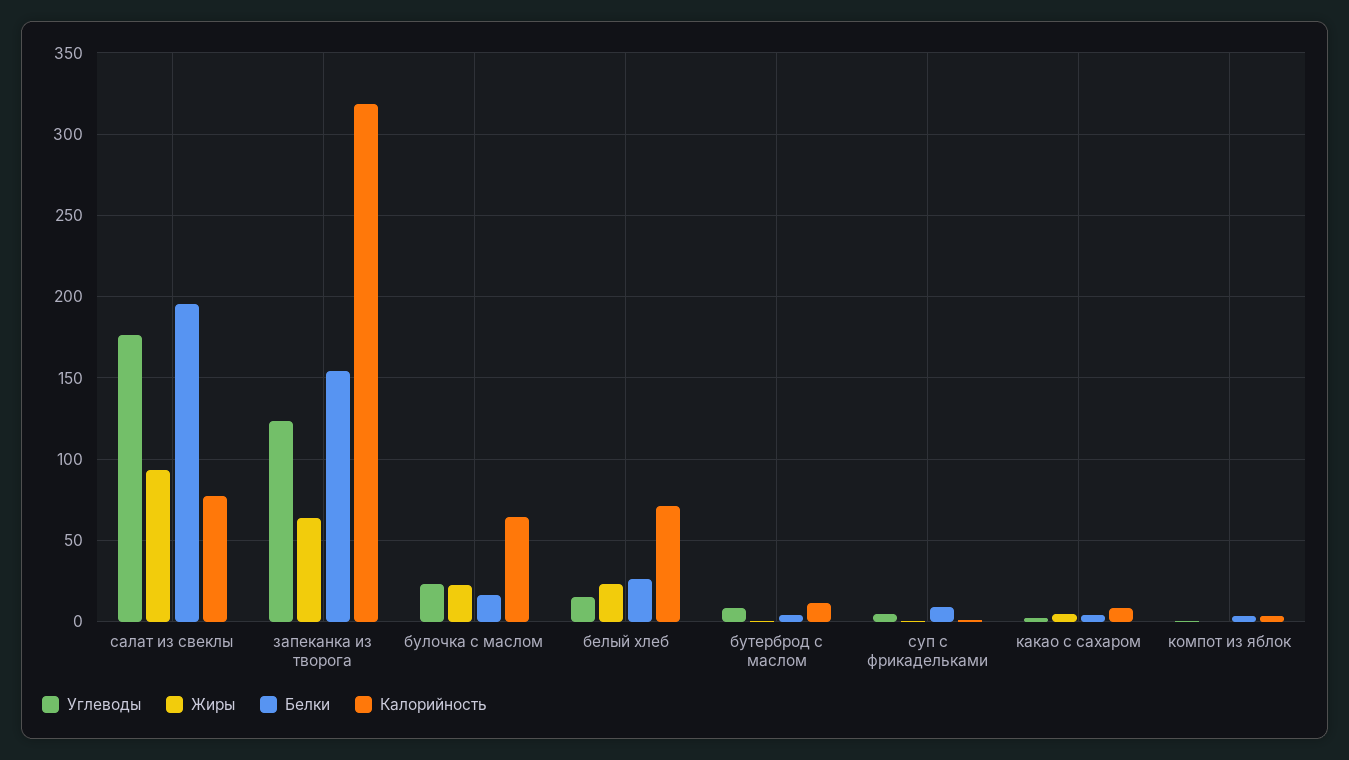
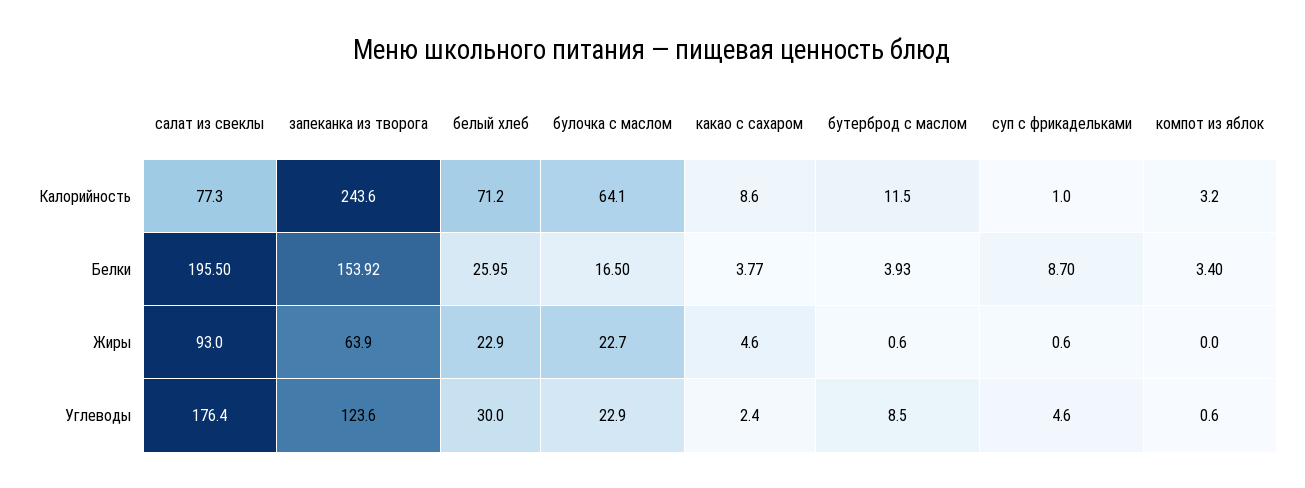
Калорийность, запеканка из творога: 320 -> 243.6
Углеводы, белый хлеб: 15 -> 30

